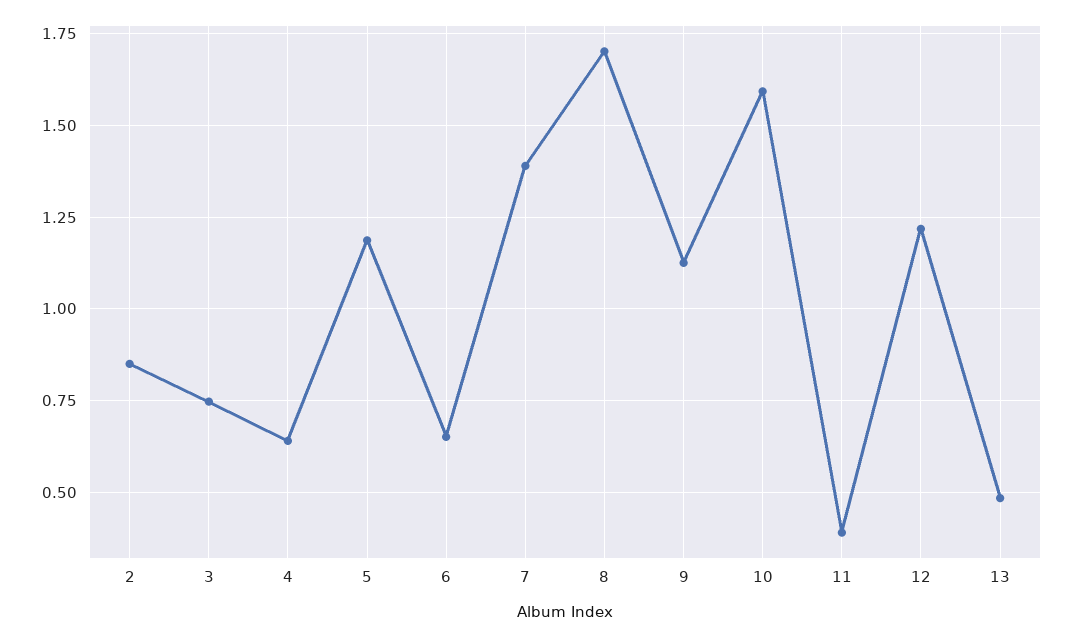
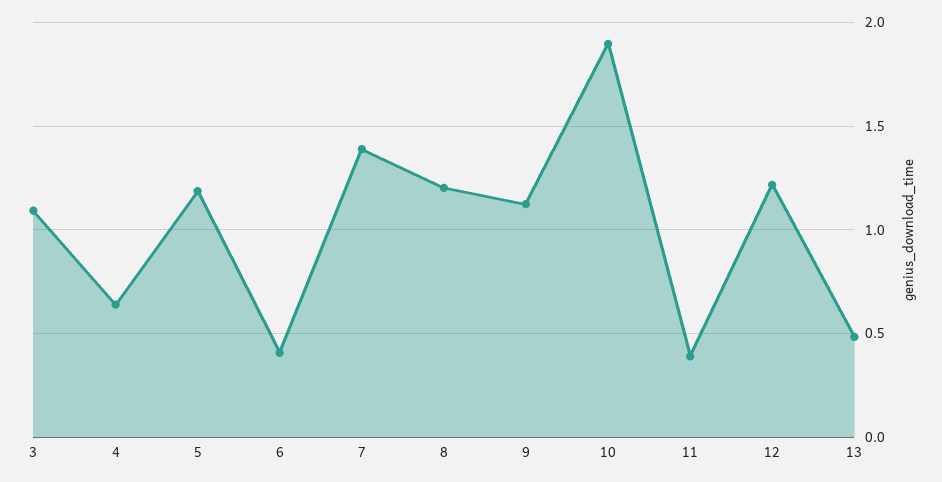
2: 0.85 -> none
3: 0.75 -> 1.1
6: 0.65 -> 0.4
8: 1.7 -> 1.2
10: 1.6 -> 1.9

